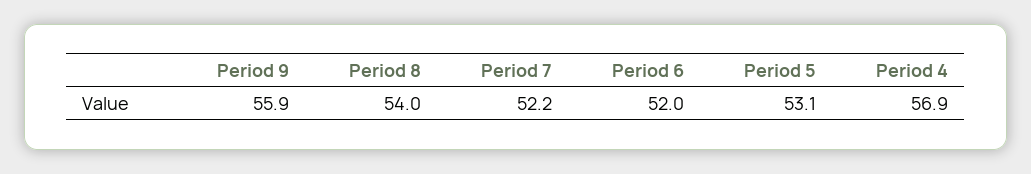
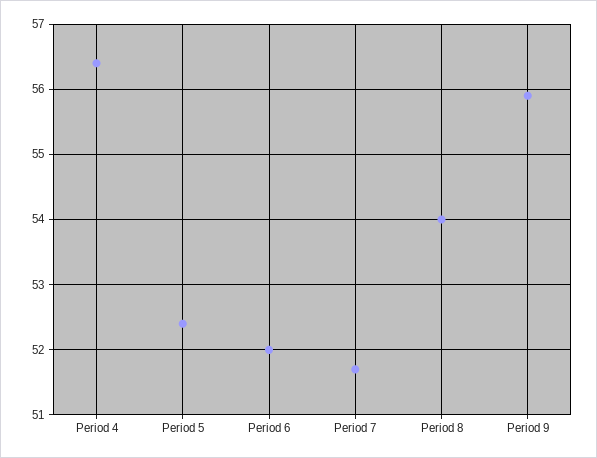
Period 7: 52.2 -> 51.7
Period 5: 53.1 -> 52.4
Period 4: 56.9 -> 56.4

